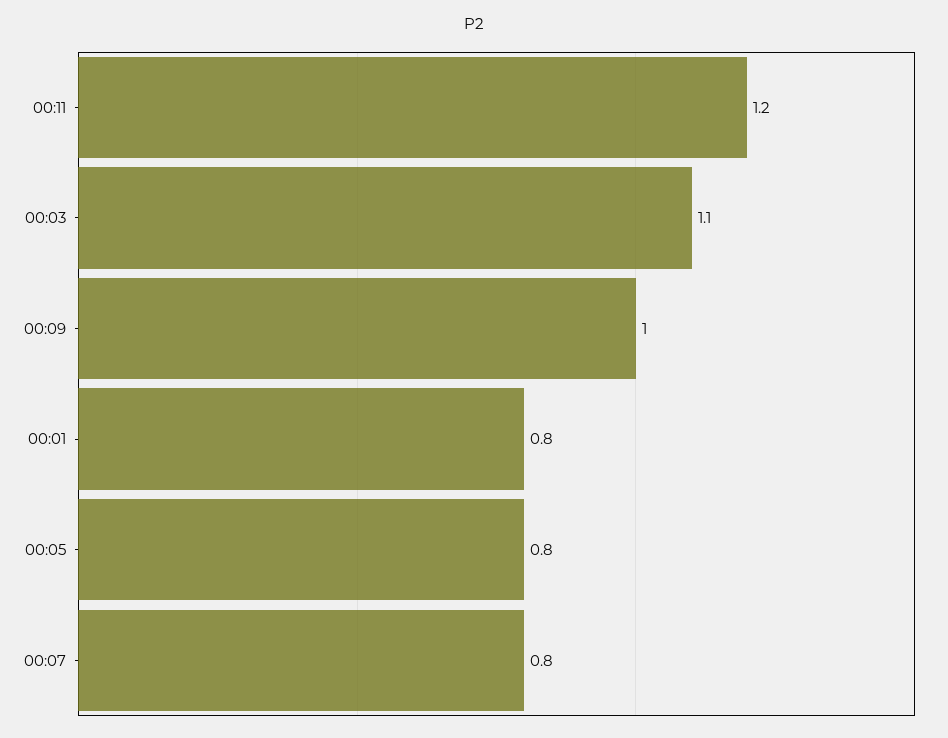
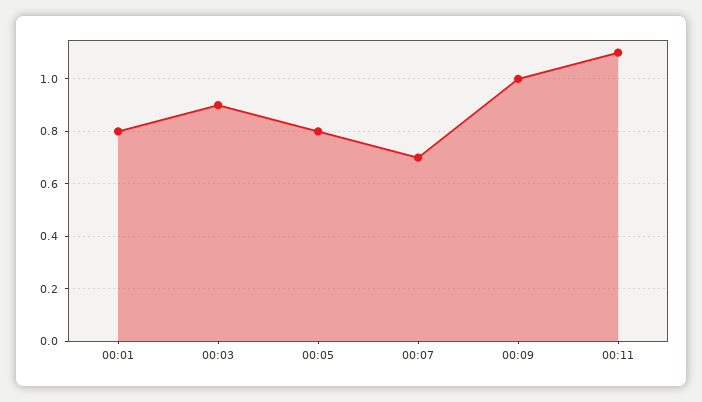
00:11: 1.2 -> 1.1
00:03: 1.1 -> 0.9
00:07: 0.8 -> 0.7

